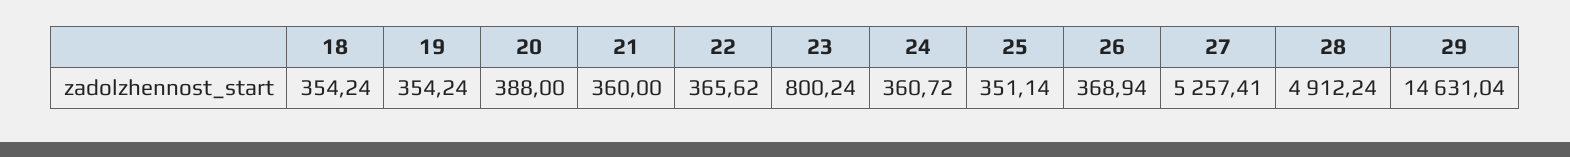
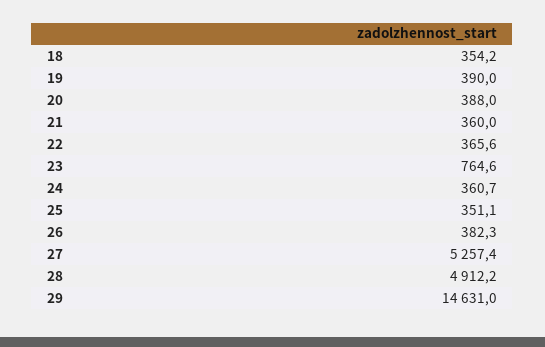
19: 354.24 -> 390
23: 800.24 -> 764.6
26: 368.94 -> 382.3

